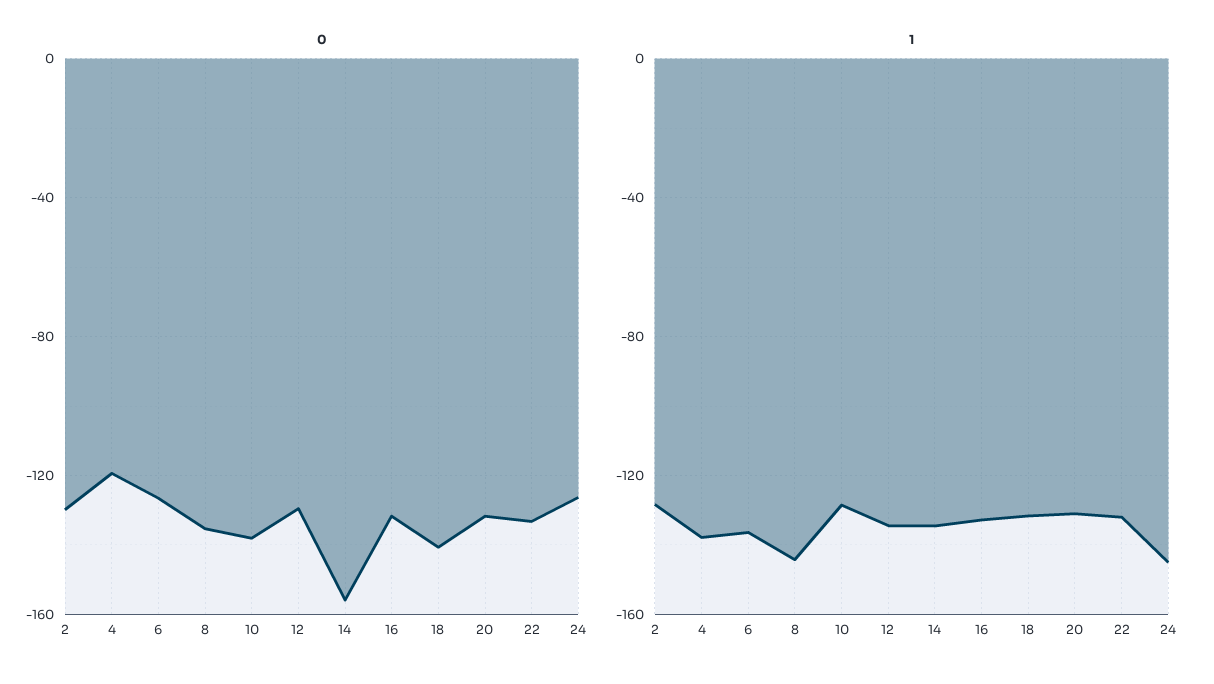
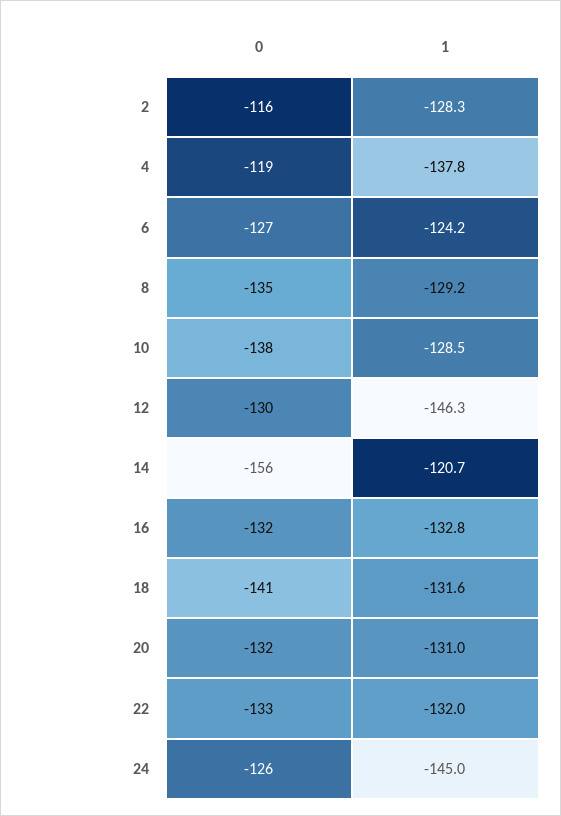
0, 2: -130 -> -116
1, 6: -135 -> -124.2
1, 8: -145 -> -129.2
1, 12: -135 -> -146.3
1, 14: -135 -> -120.7

